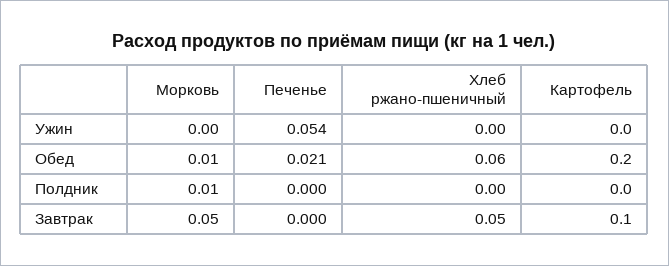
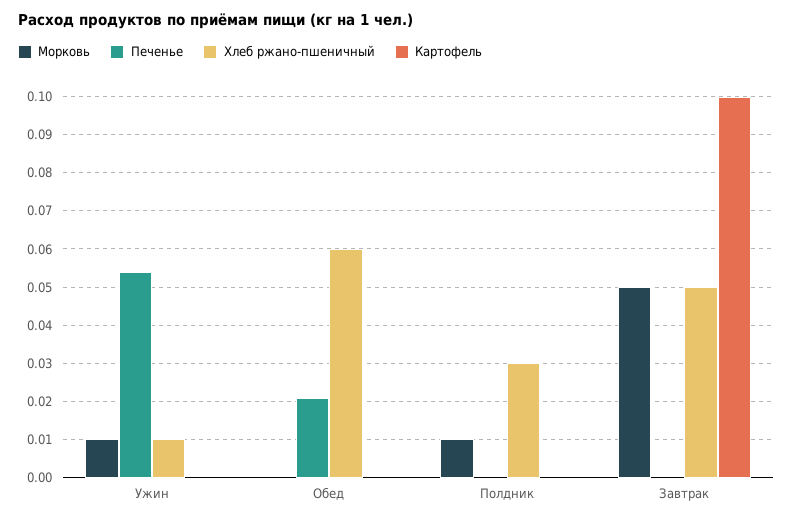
Морковь, Ужин: 0 -> 0.01
Хлеб ржано-пшеничный, Ужин: 0 -> 0.01
Морковь, Обед: 0.01 -> 0
Картофель, Обед: 0.2 -> 0
Хлеб ржано-пшеничный, Полдник: 0 -> 0.03

